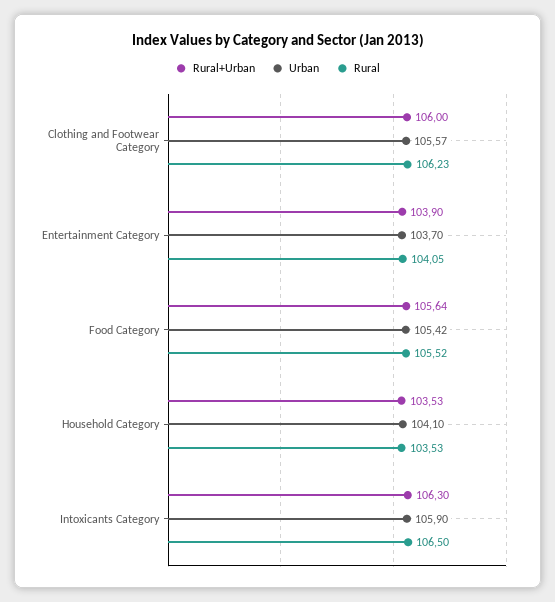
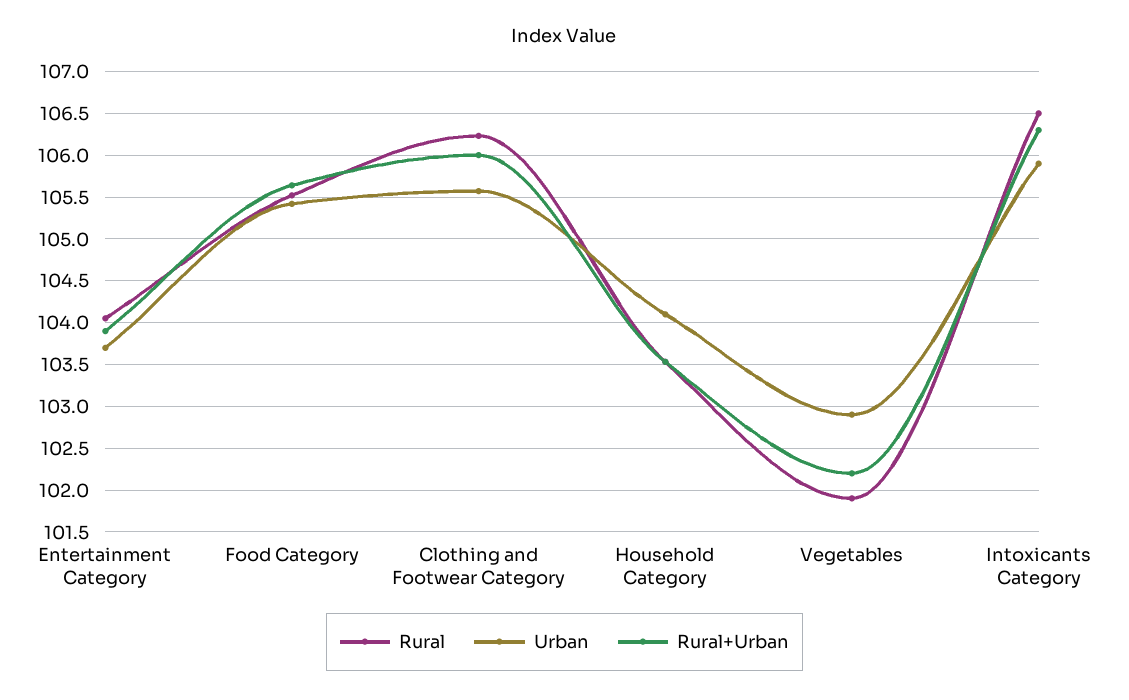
Rural, Vegetables: none -> 101.9
Urban, Vegetables: none -> 102.9
Rural+Urban, Vegetables: none -> 102.2

